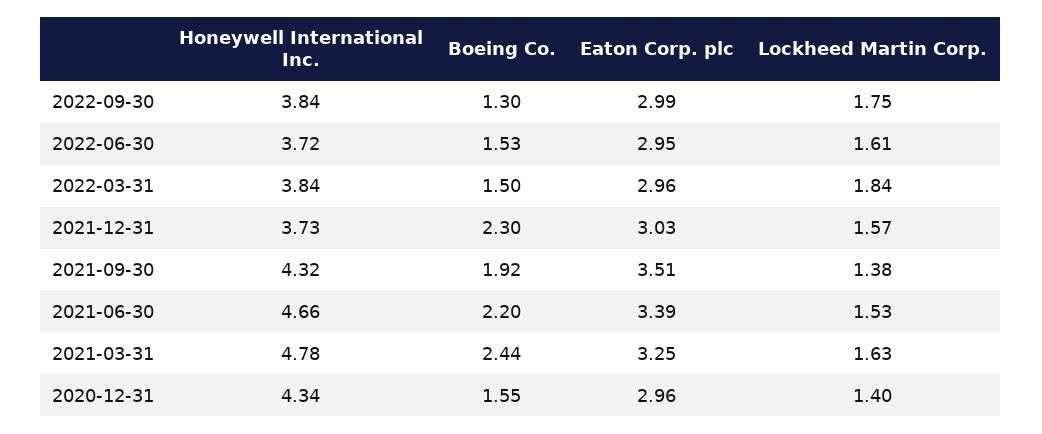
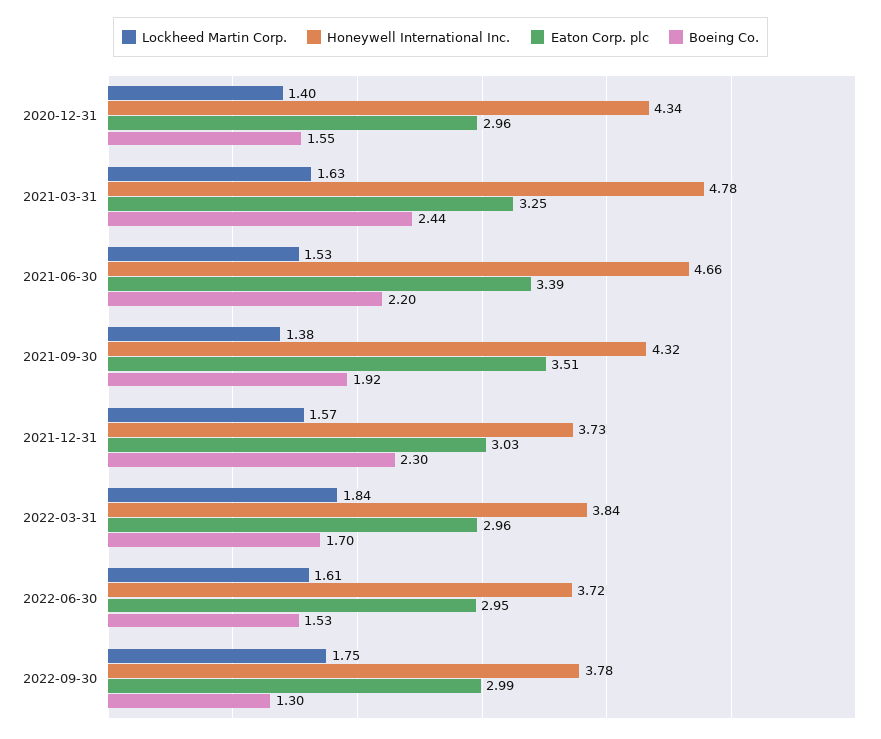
Honeywell International Inc., 2022-09-30: 3.84 -> 3.78
Boeing Co., 2022-03-31: 1.5 -> 1.7

